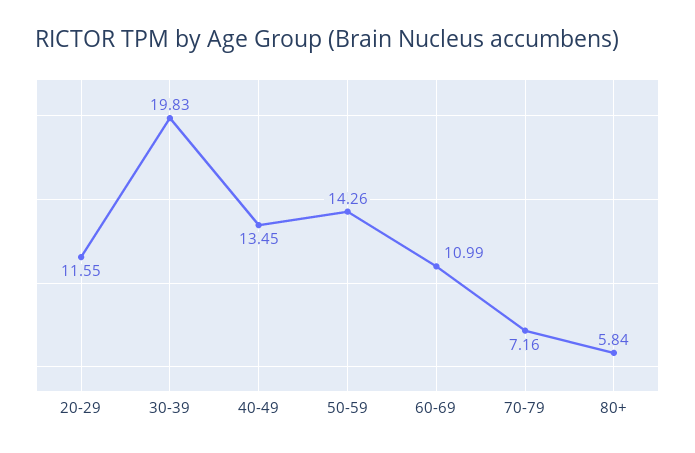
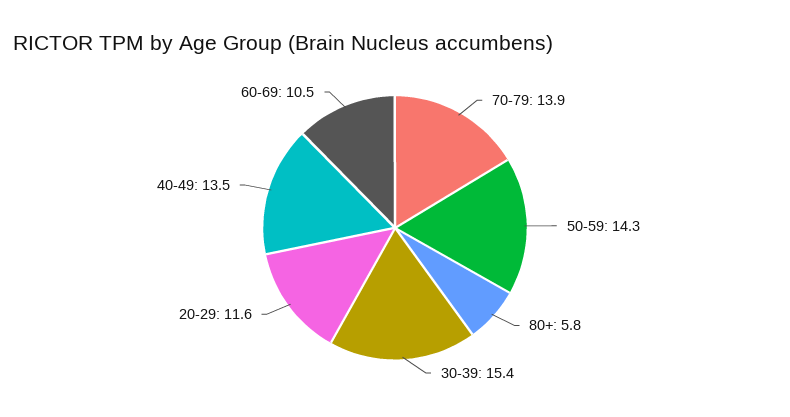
30-39: 19.83 -> 15.4
60-69: 10.99 -> 10.5
70-79: 7.16 -> 13.9

